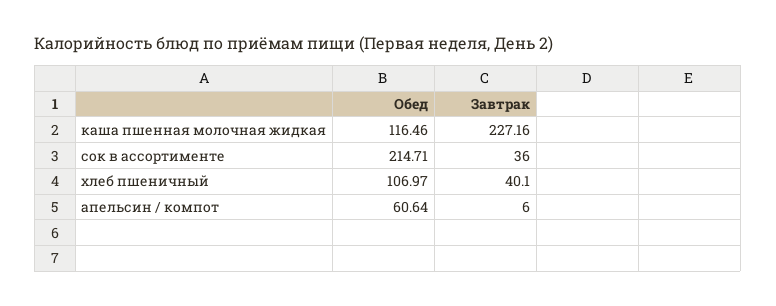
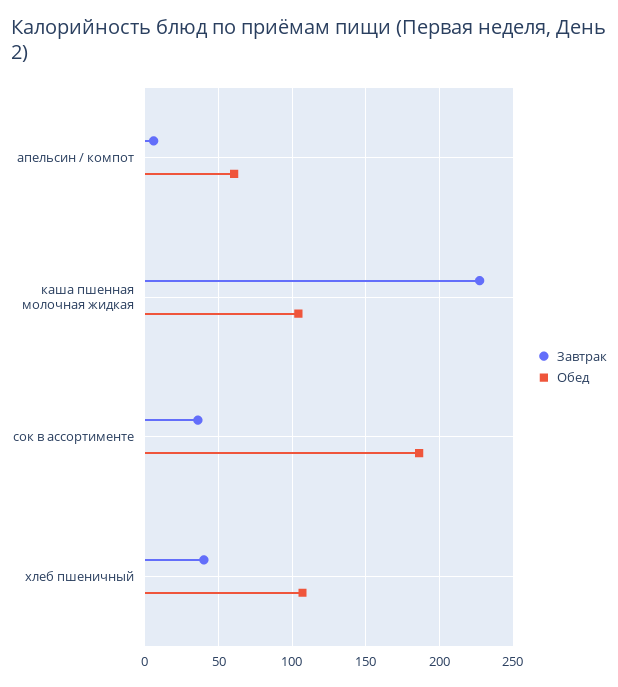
Обед, каша пшенная молочная жидкая: 116.46 -> 105
Обед, сок в ассортименте: 214.71 -> 185

